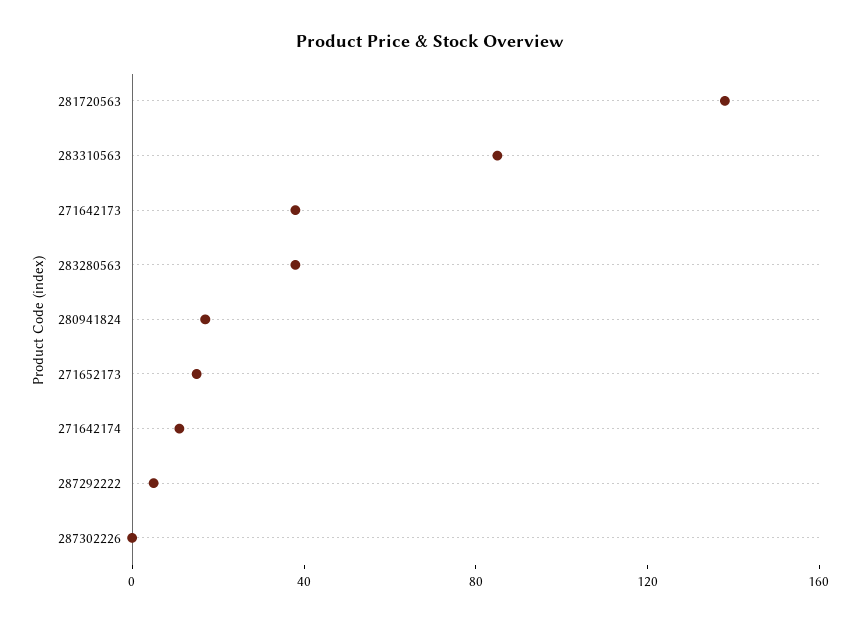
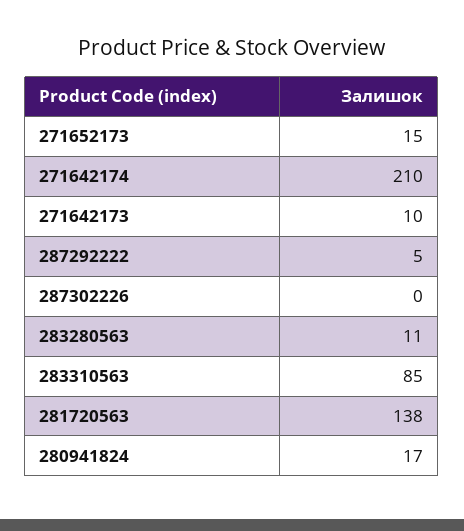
271642173: 40 -> 10
283280563: 40 -> 11
271642174: 10 -> 210

